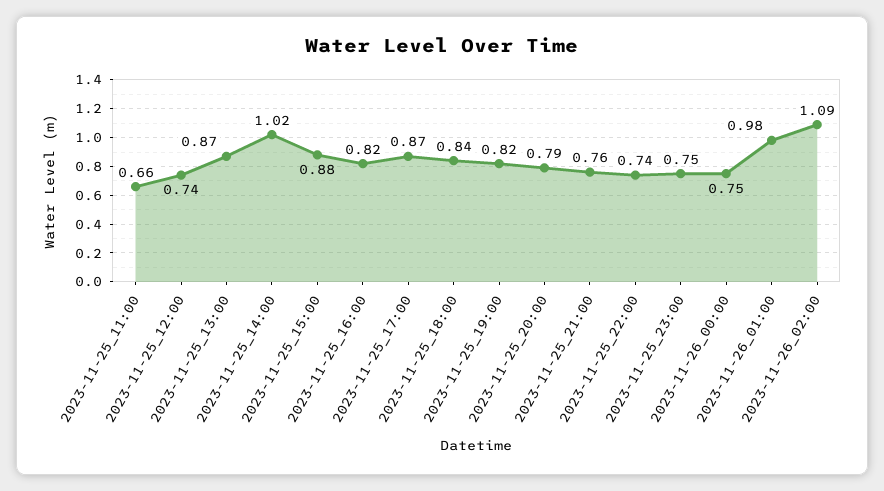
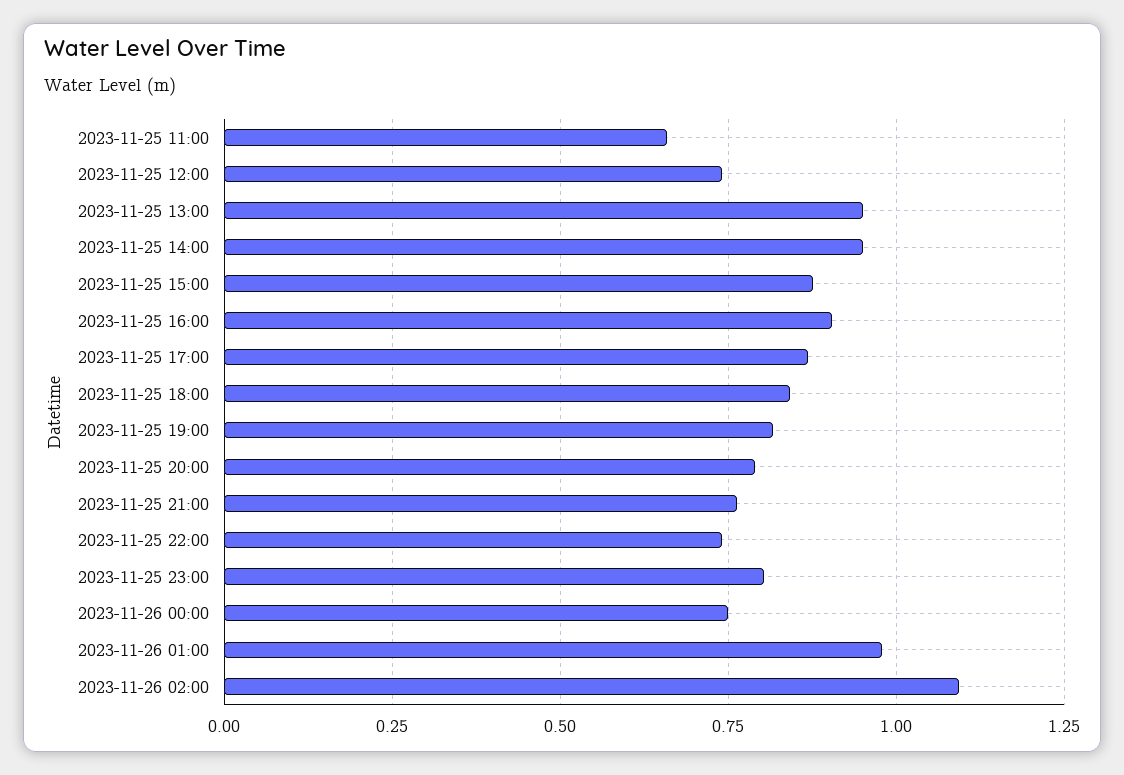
2023-11-25_13:00: 0.87 -> 0.95
2023-11-25_14:00: 1.02 -> 0.95
2023-11-25_16:00: 0.82 -> 0.9
2023-11-25_23:00: 0.75 -> 0.8

